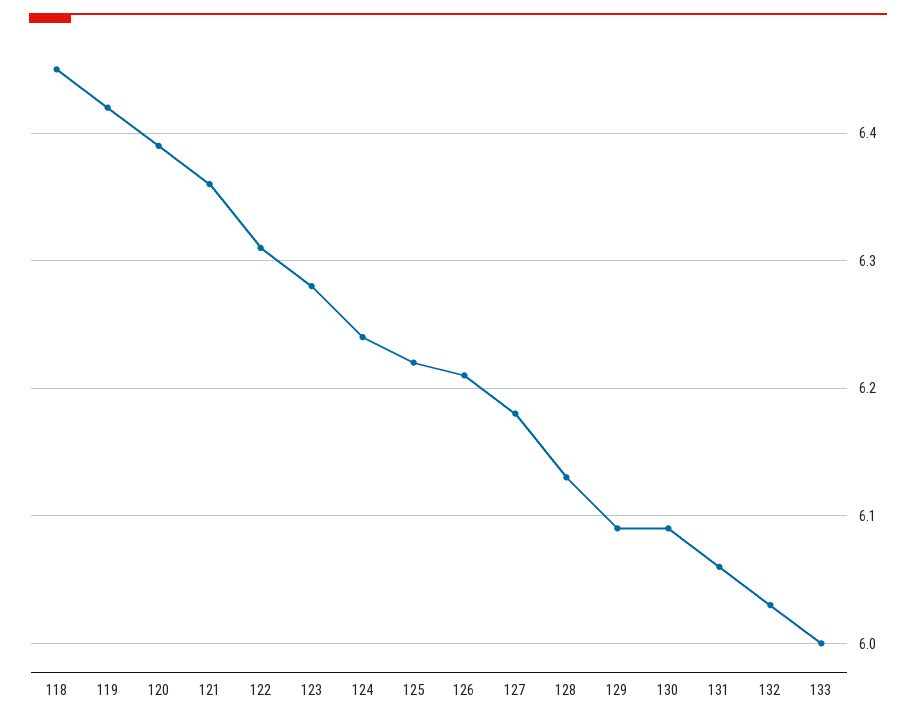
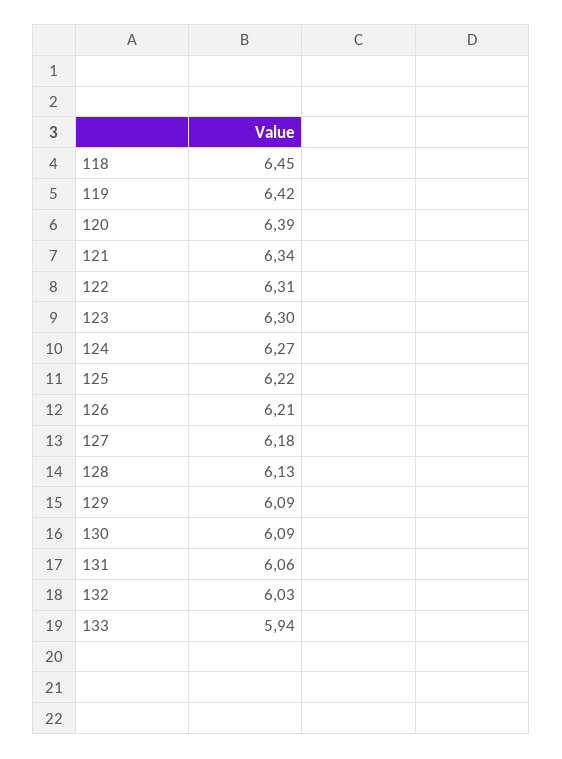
121: 6.36 -> 6.34
123: 6.28 -> 6.3
124: 6.24 -> 6.27
133: 6 -> 5.94

